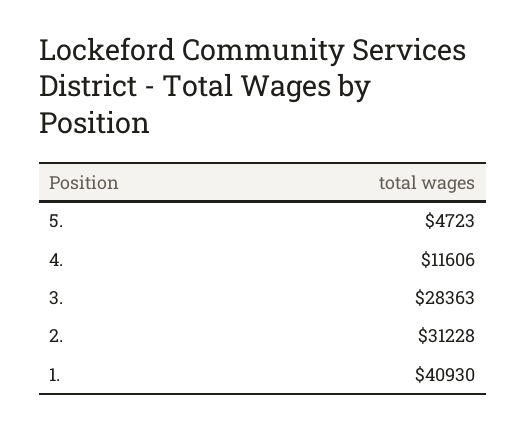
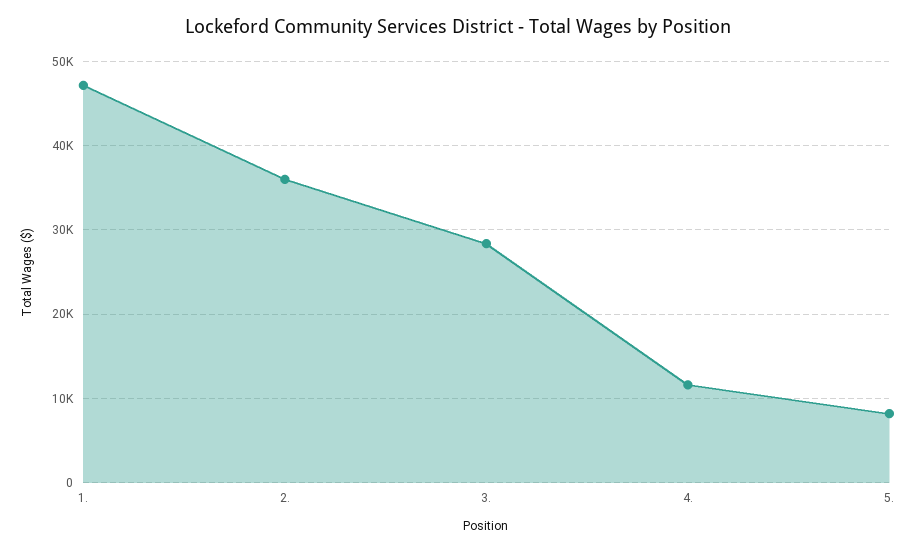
5.: 4723 -> 8000
2.: 31228 -> 36000
1.: 40930 -> 47000

